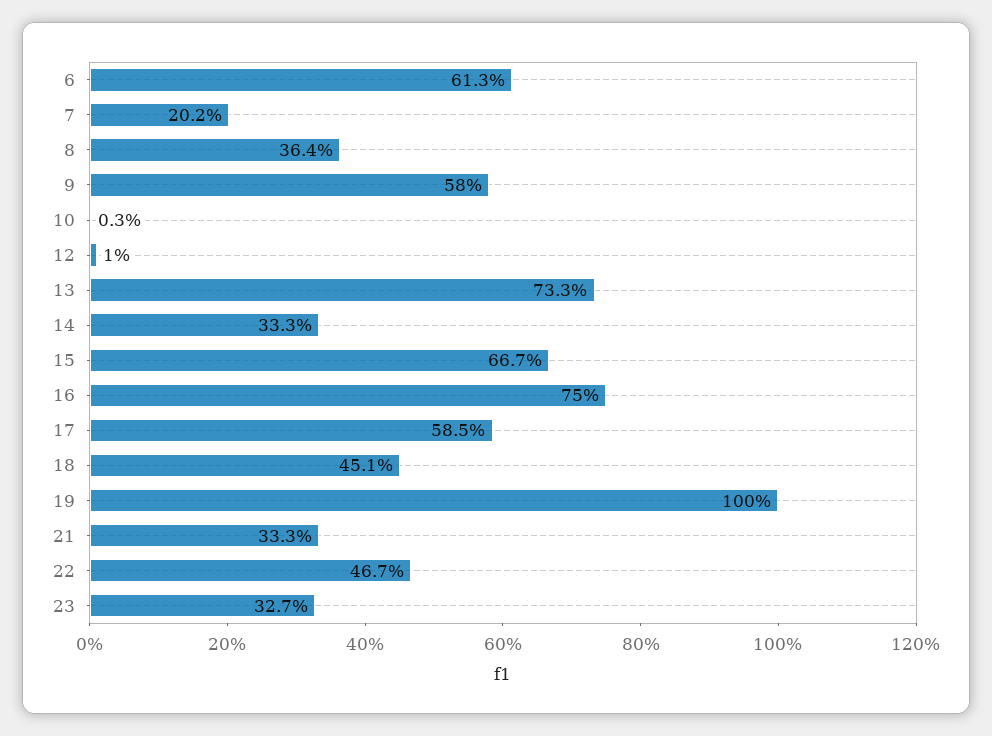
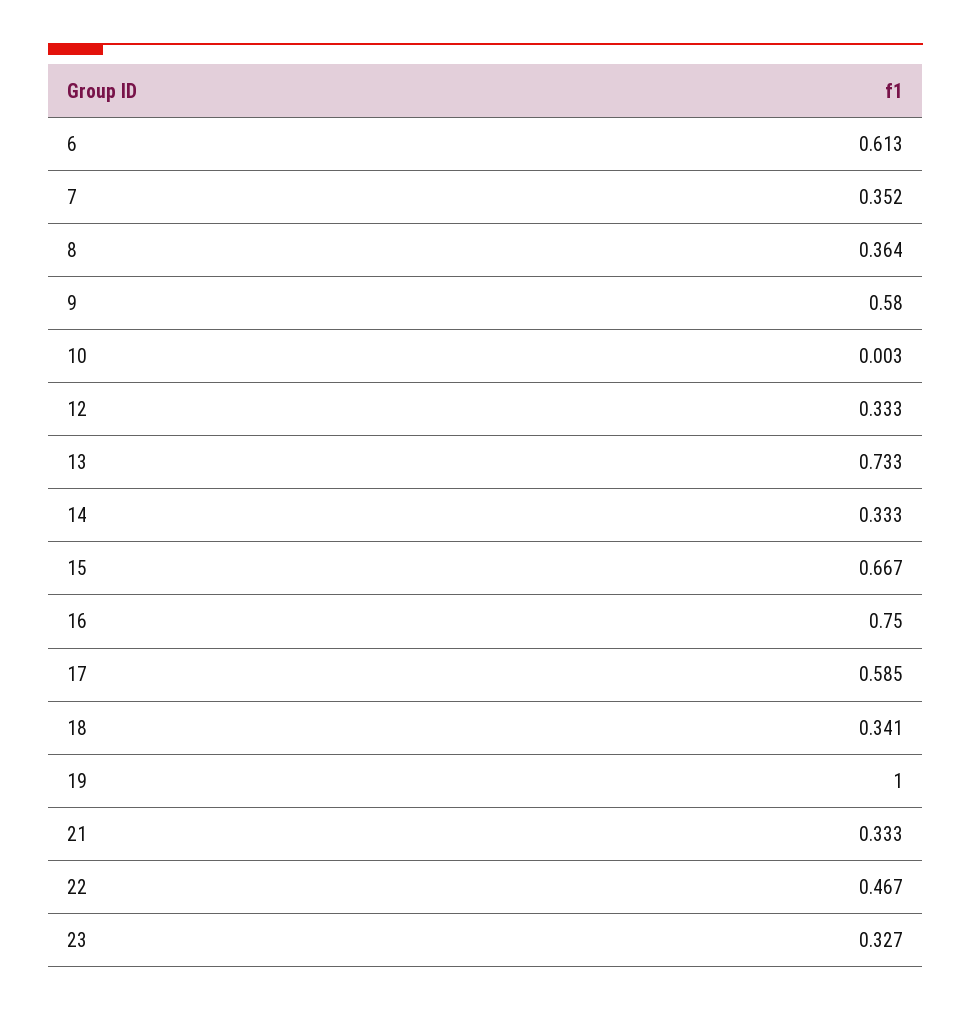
7: 0.202 -> 0.352
12: 0.01 -> 0.333
18: 0.451 -> 0.341

